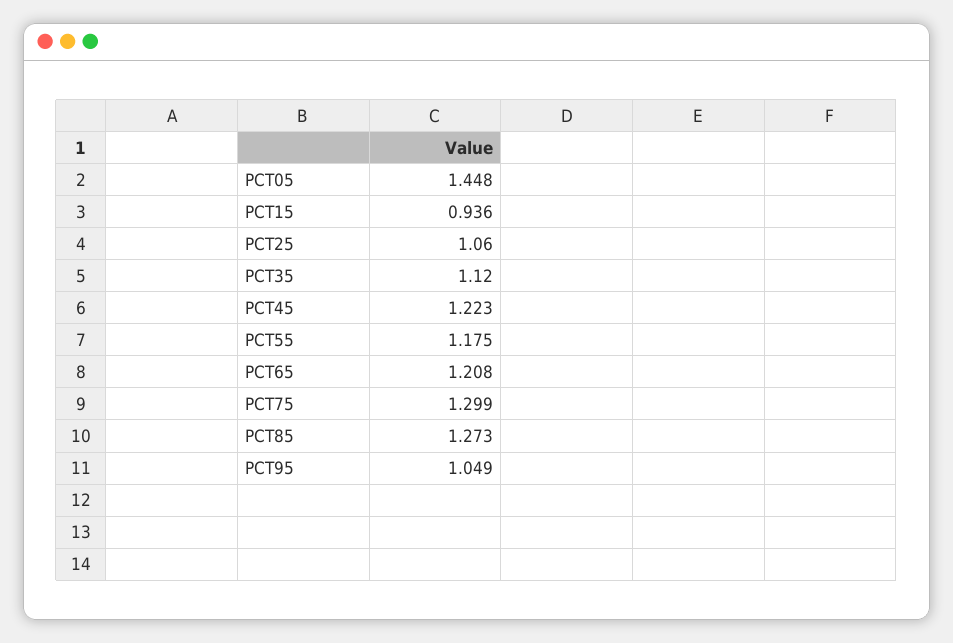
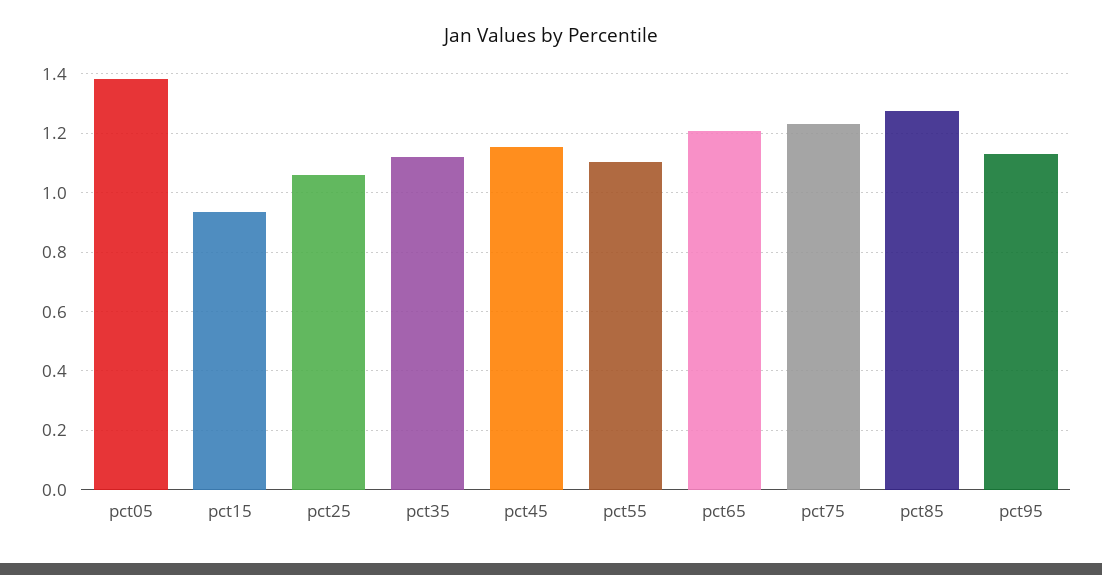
PCT05: 1.448 -> 1.375
PCT45: 1.223 -> 1.15
PCT55: 1.175 -> 1.1
PCT75: 1.299 -> 1.225
PCT95: 1.049 -> 1.125

